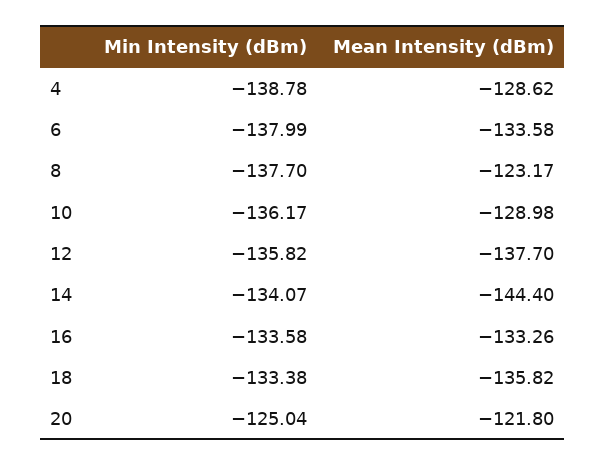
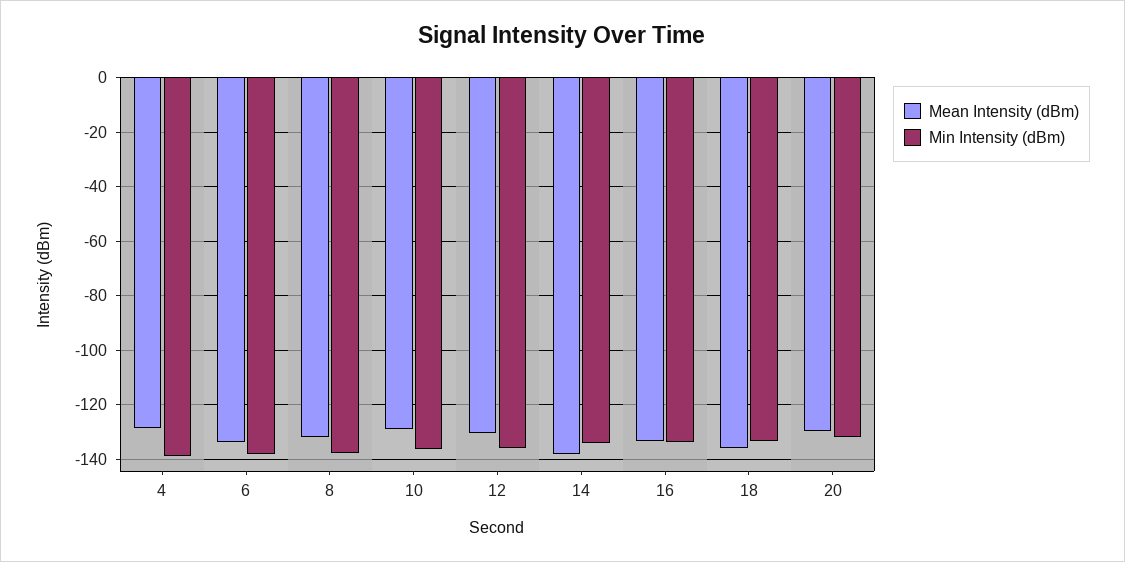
Mean Intensity (dBm), 8: -123.17 -> -132.5
Mean Intensity (dBm), 12: -137.7 -> -130
Mean Intensity (dBm), 14: -144.4 -> -137.5
Min Intensity (dBm), 20: -125.04 -> -132.5
Mean Intensity (dBm), 20: -121.8 -> -130

